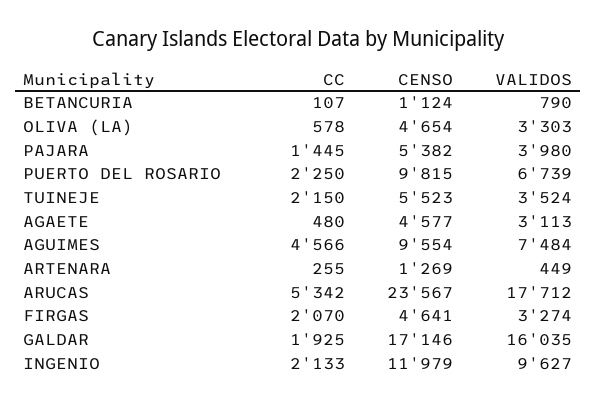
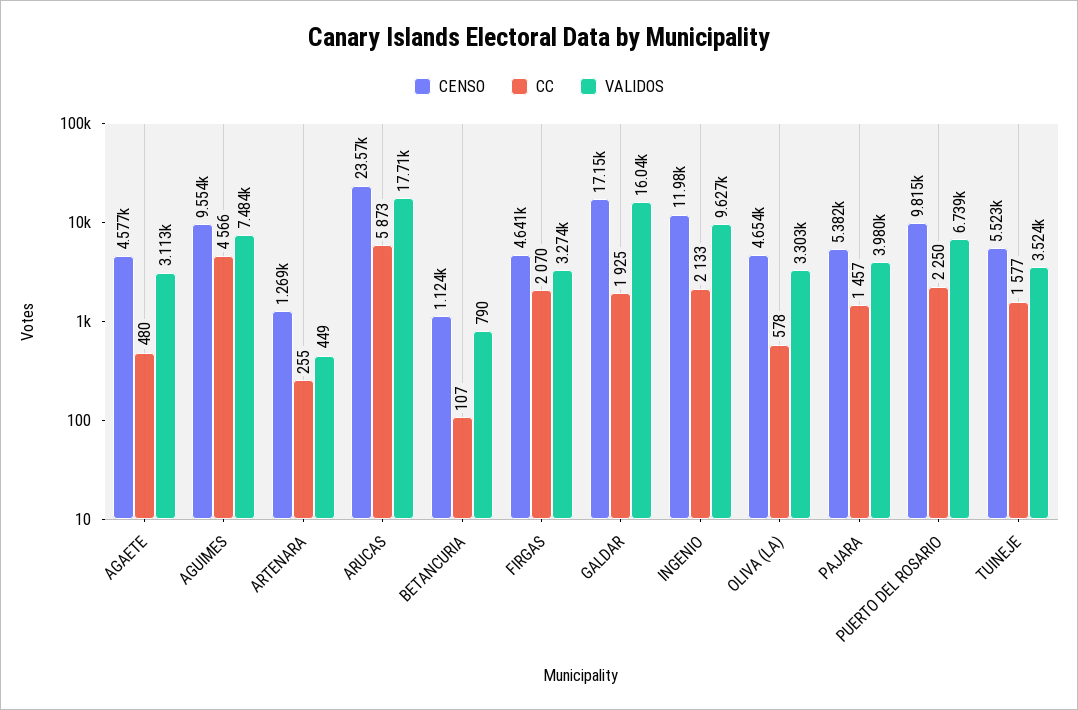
CC, PAJARA: 1445 -> 1457
CC, TUINEJE: 2150 -> 1577
CC, ARUCAS: 5342 -> 5873

